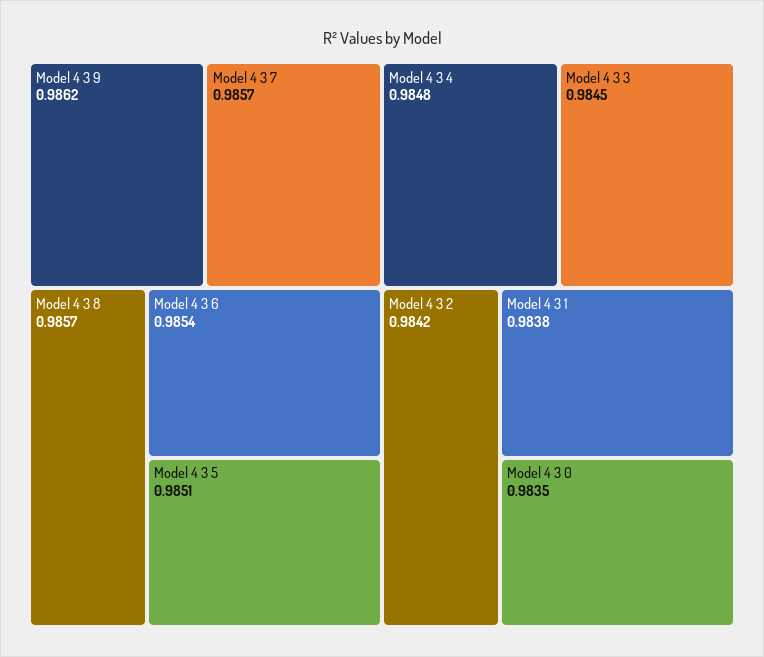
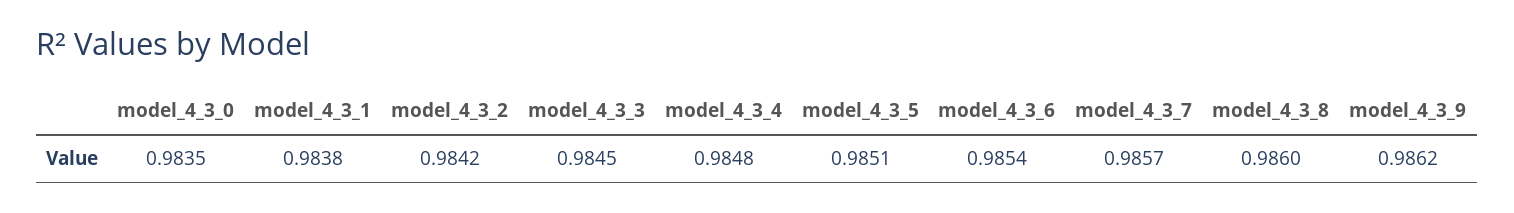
Model 4 3 8: 0.9857 -> 0.986

